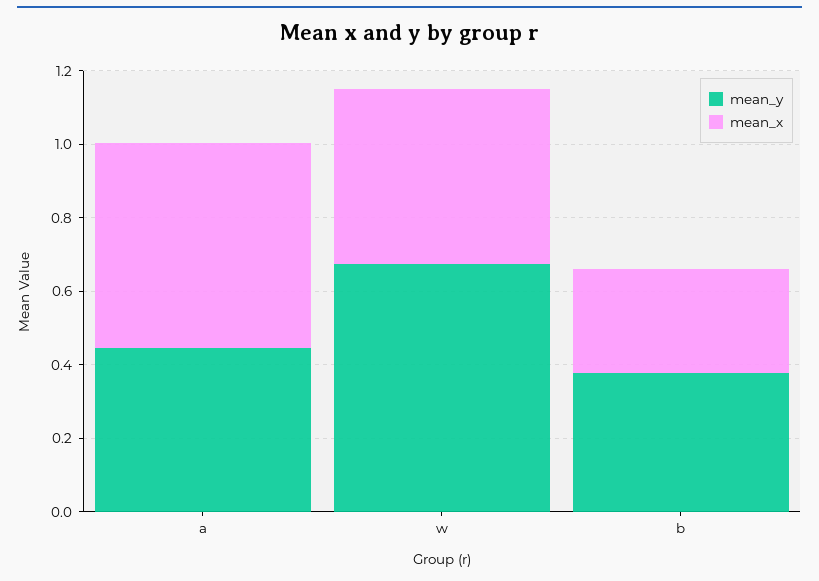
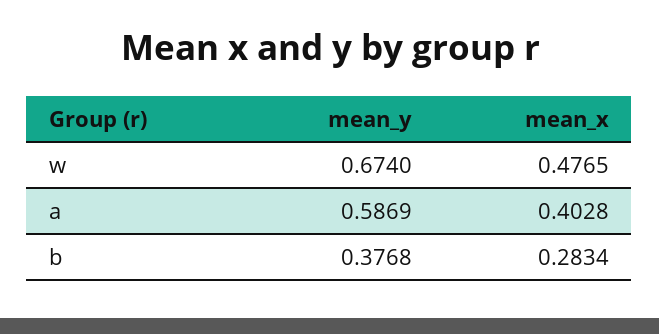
mean_y, a: 0.45 -> 0.5869
mean_x, a: 0.55 -> 0.4028

